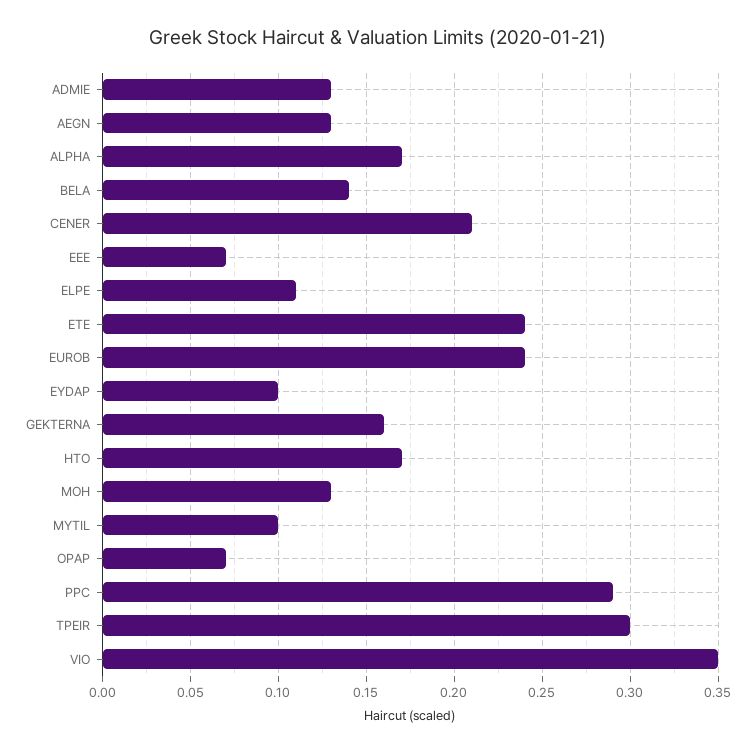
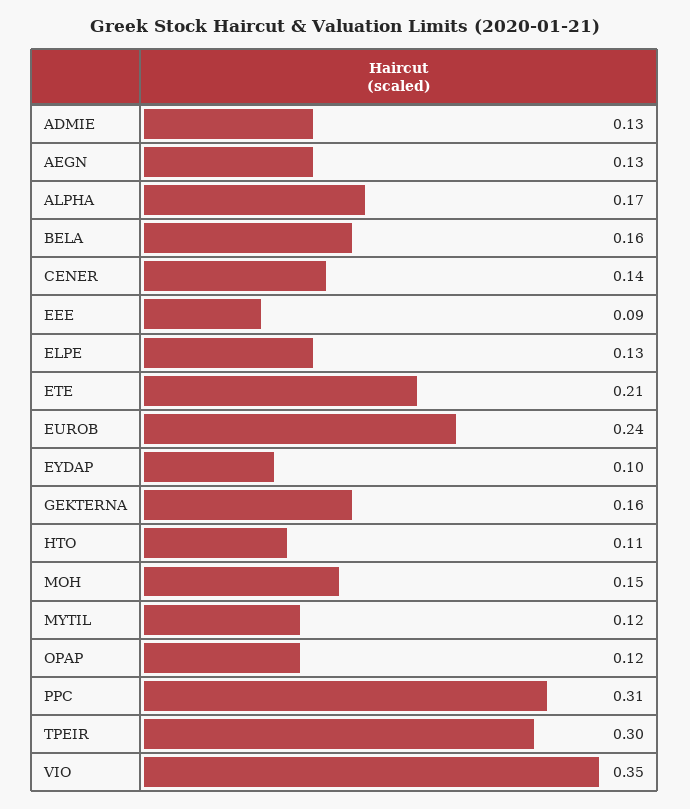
BELA: 0.14 -> 0.16
CENER: 0.21 -> 0.14
EEE: 0.07 -> 0.09
ELPE: 0.11 -> 0.13
ETE: 0.24 -> 0.21
HTO: 0.17 -> 0.11
MOH: 0.13 -> 0.15
MYTIL: 0.1 -> 0.12
OPAP: 0.07 -> 0.12
PPC: 0.29 -> 0.31

